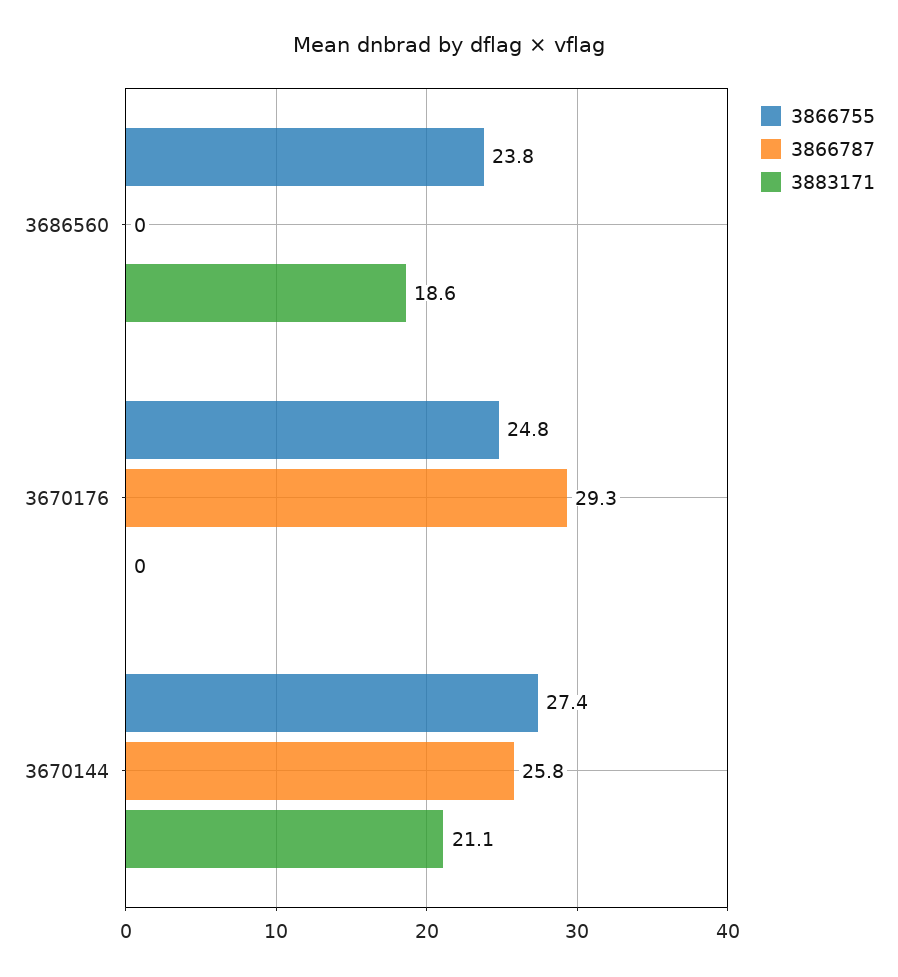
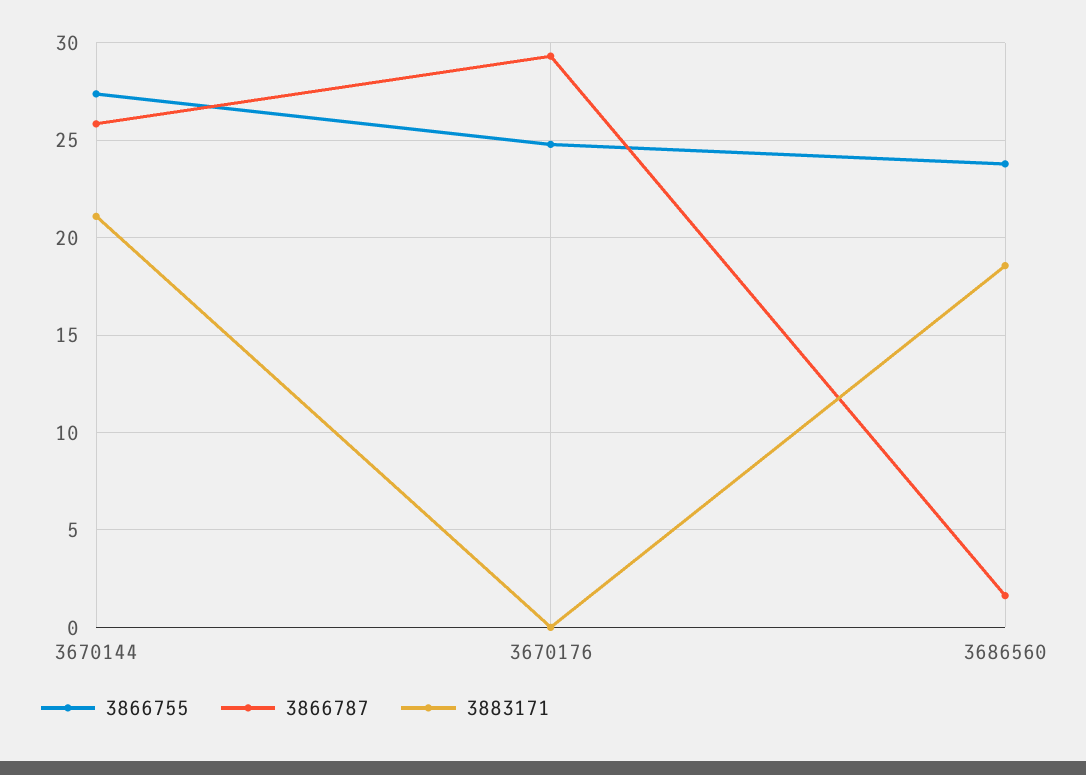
3866787, 3686560: 0 -> 1.5

